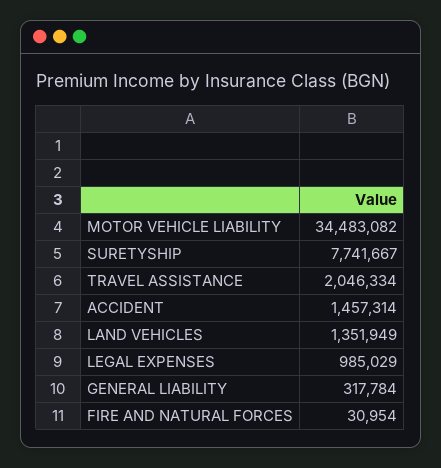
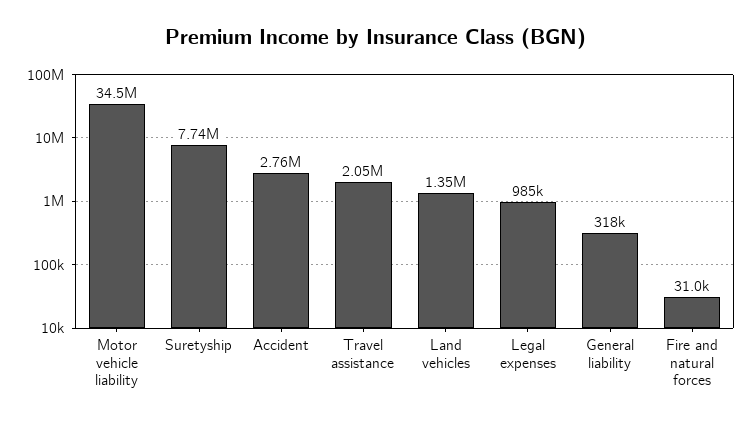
ACCIDENT: 1457314 -> 2760000

